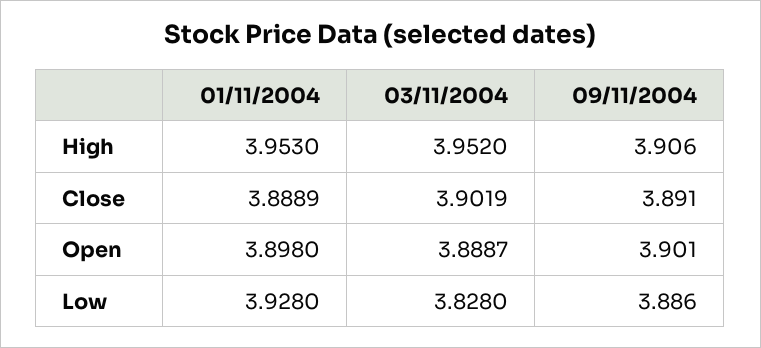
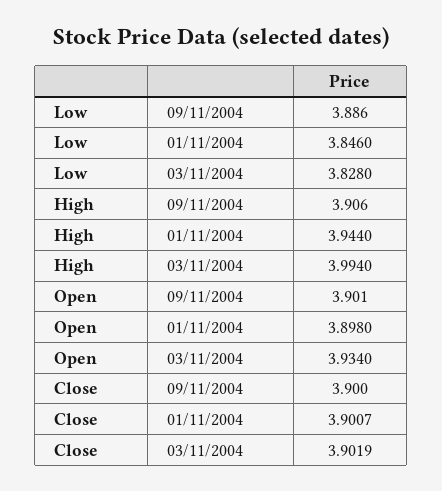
01/11/2004, High: 3.953 -> 3.944
03/11/2004, High: 3.952 -> 3.994
01/11/2004, Close: 3.8889 -> 3.9007
09/11/2004, Close: 3.891 -> 3.9
03/11/2004, Open: 3.8887 -> 3.934
01/11/2004, Low: 3.928 -> 3.846

